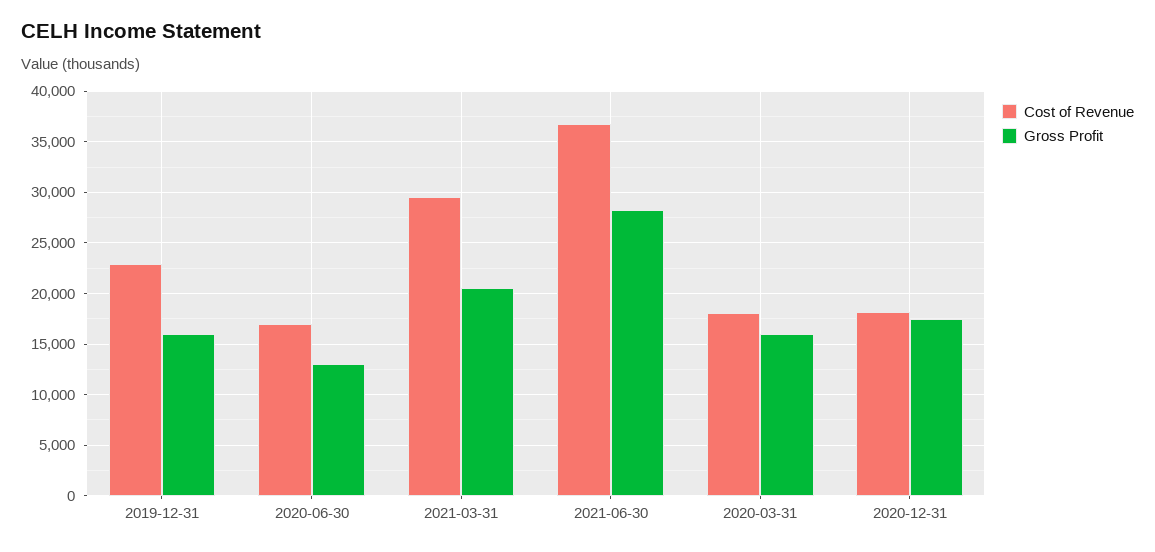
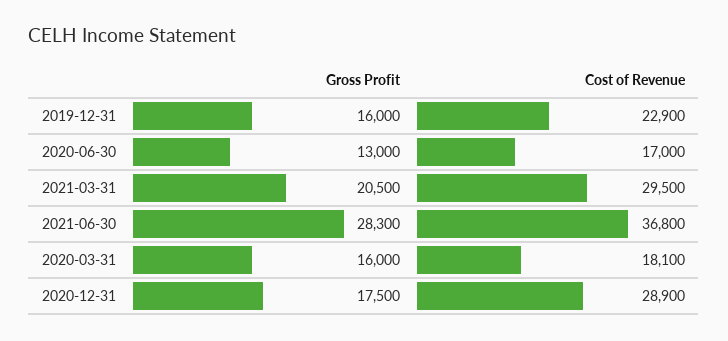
Cost of Revenue, 2020-12-31: 18000 -> 28900

